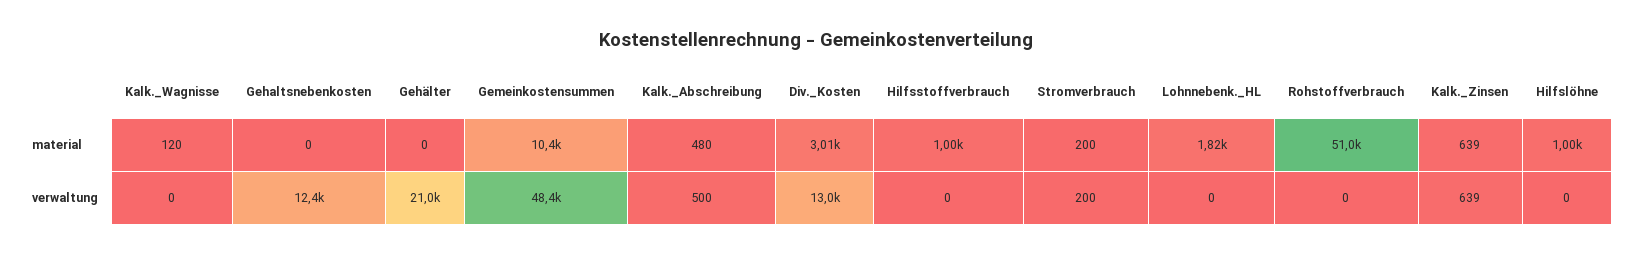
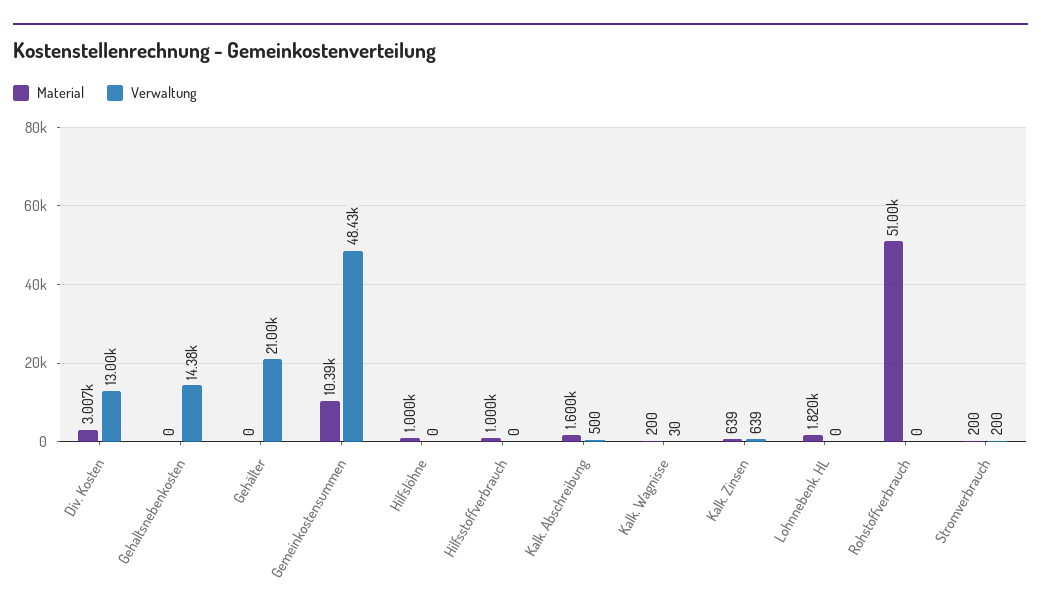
material, Kalk._Wagnisse: 120 -> 200
material, Kalk._Abschreibung: 480 -> 1600
verwaltung, Kalk._Wagnisse: 0 -> 30
verwaltung, Gehaltsnebenkosten: 12400 -> 14380

